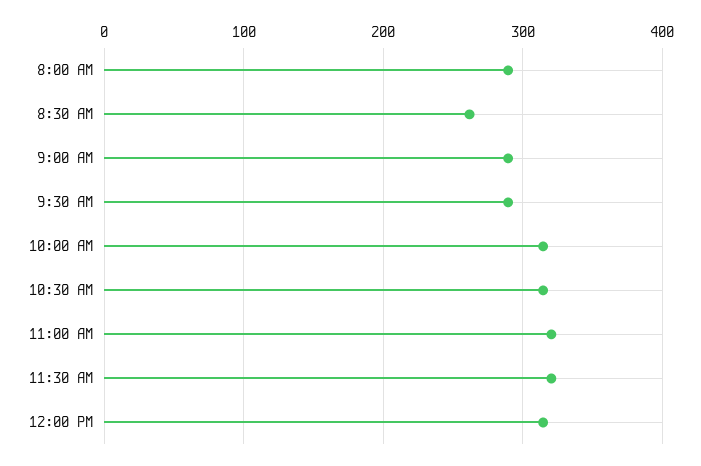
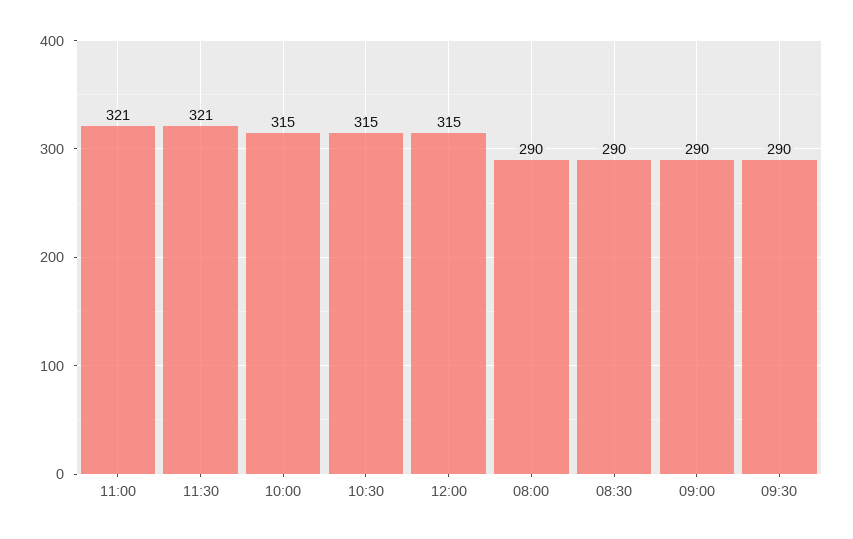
8:30 AM: 260 -> 290

